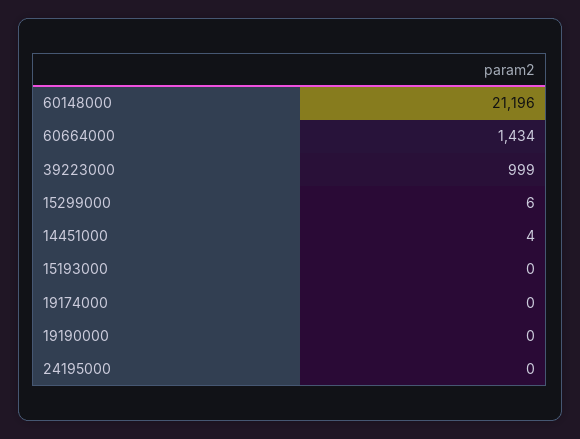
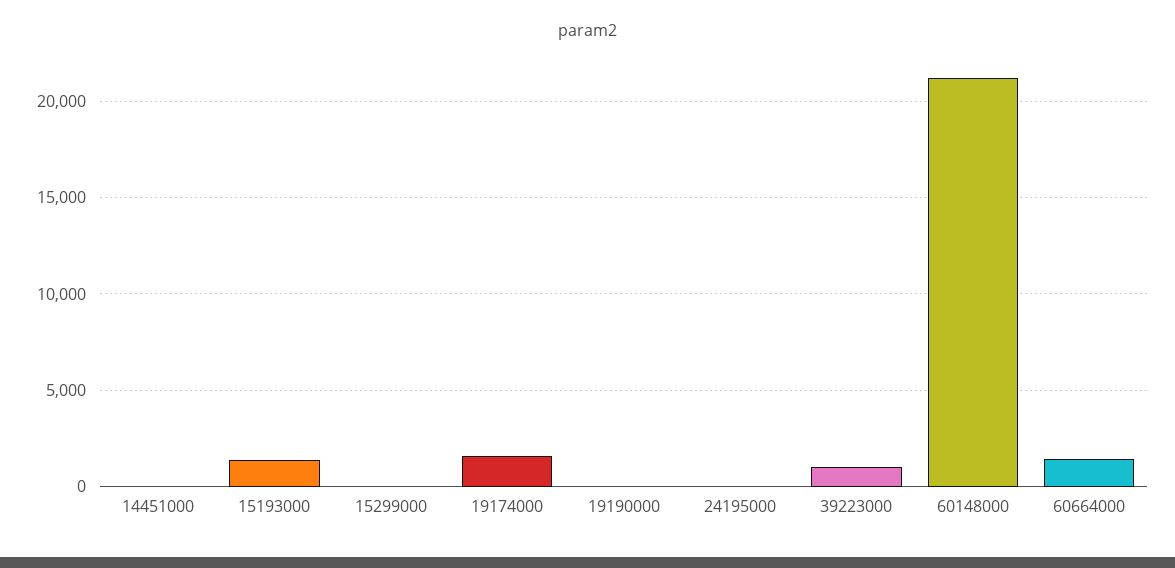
15193000: 0 -> 1500
19174000: 0 -> 1500

